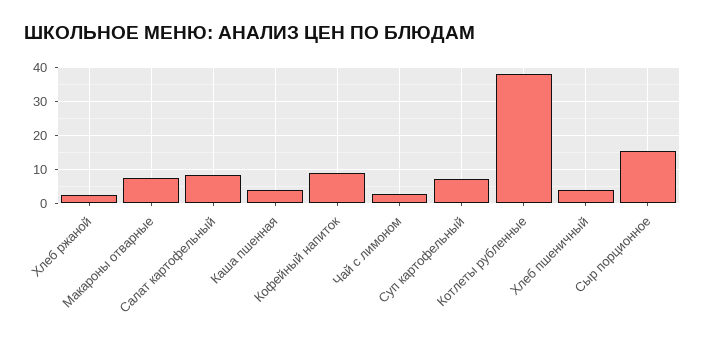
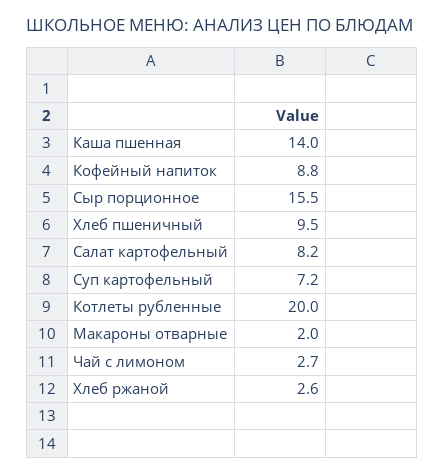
Макароны отварные: 8 -> 2
Каша пшенная: 4 -> 14
Котлеты рубленные: 38 -> 20
Хлеб пшеничный: 4 -> 9.5

